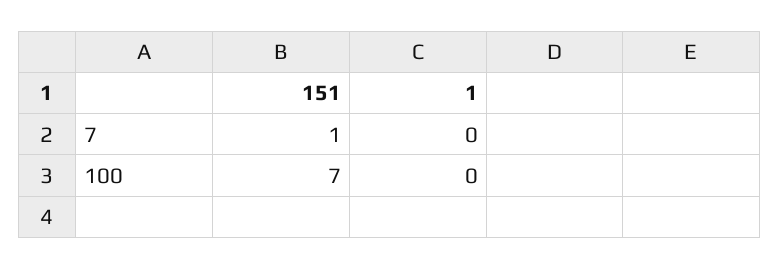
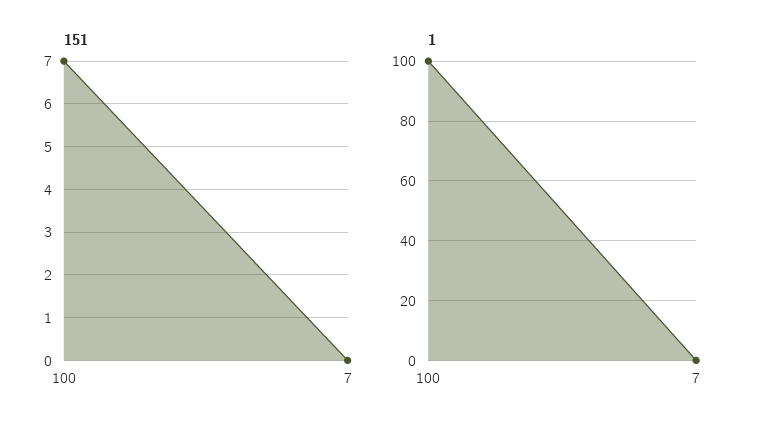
151, 7: 1 -> 0
1, 100: 0 -> 100

